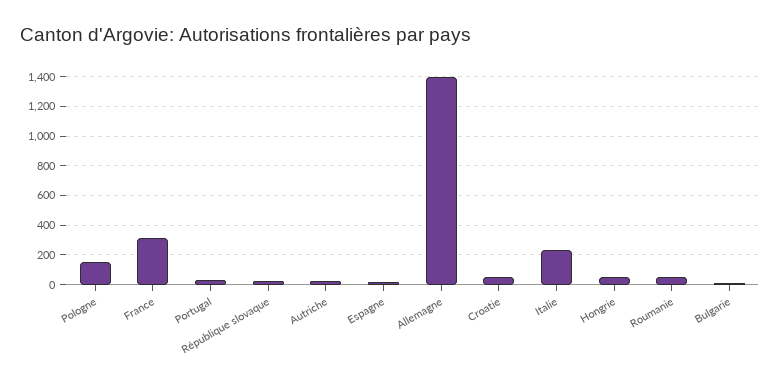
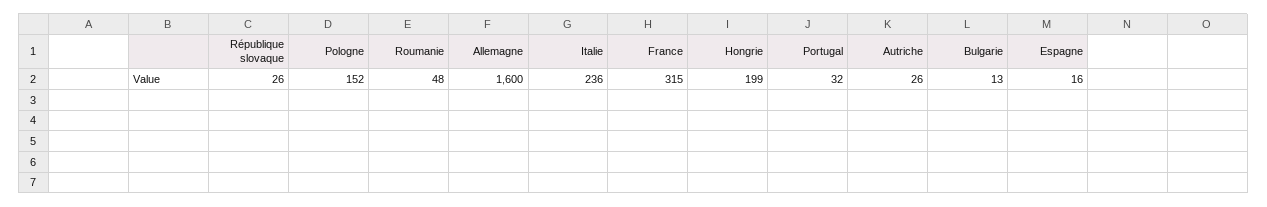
Allemagne: 1400 -> 1600
Croatie: 50 -> none
Hongrie: 50 -> 199

